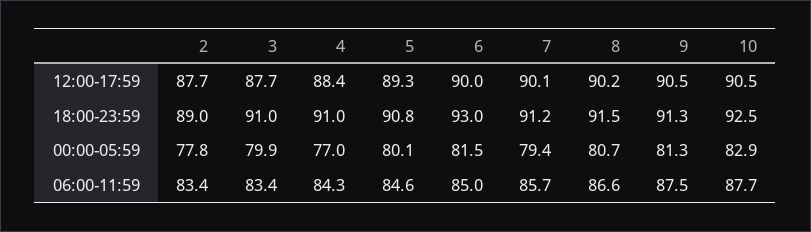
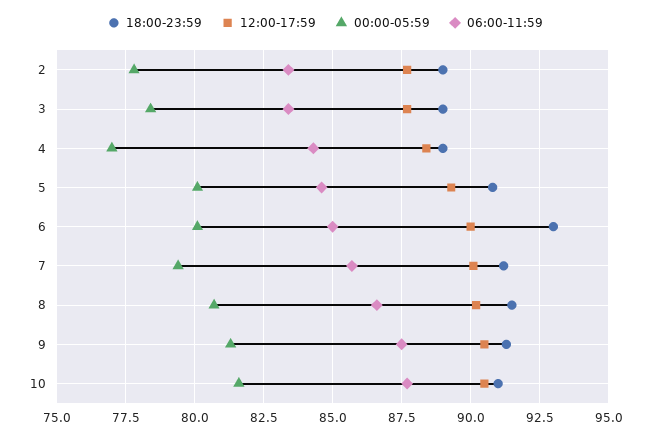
18:00-23:59, 3: 91 -> 89
18:00-23:59, 4: 91 -> 89
18:00-23:59, 10: 92.5 -> 91
00:00-05:59, 3: 79.9 -> 78.5
00:00-05:59, 6: 81.5 -> 80
00:00-05:59, 10: 82.9 -> 81.5

